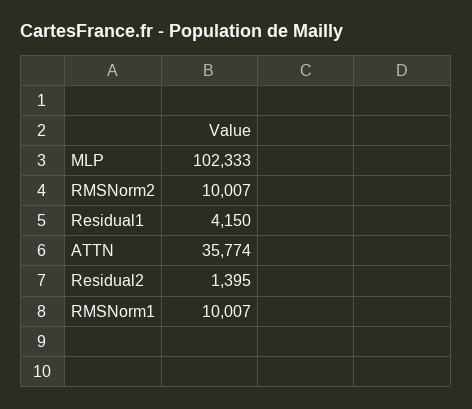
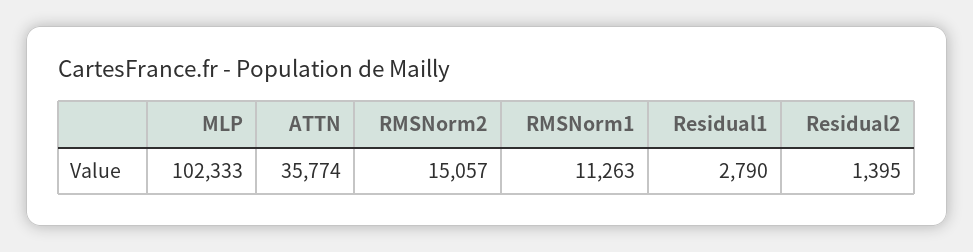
RMSNorm2: 10007 -> 15057
Residual1: 4150 -> 2790
RMSNorm1: 10007 -> 11263

